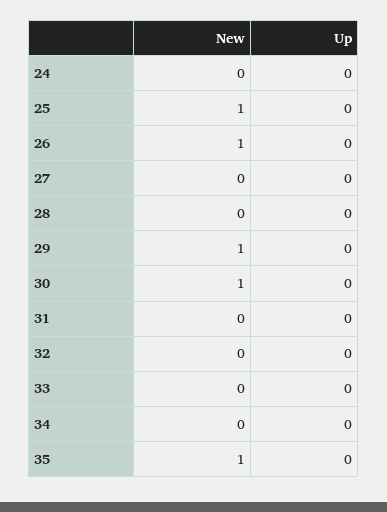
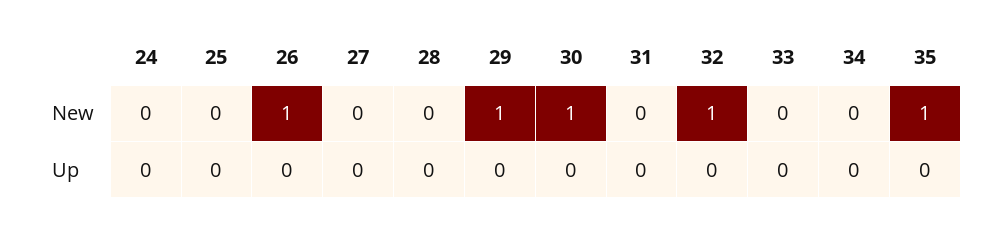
New, 25: 1 -> 0
New, 32: 0 -> 1

